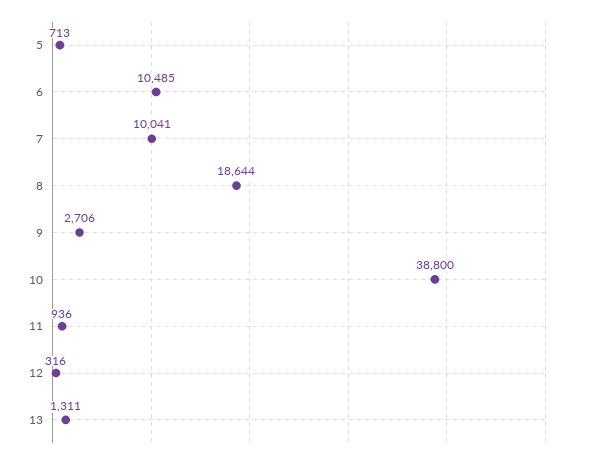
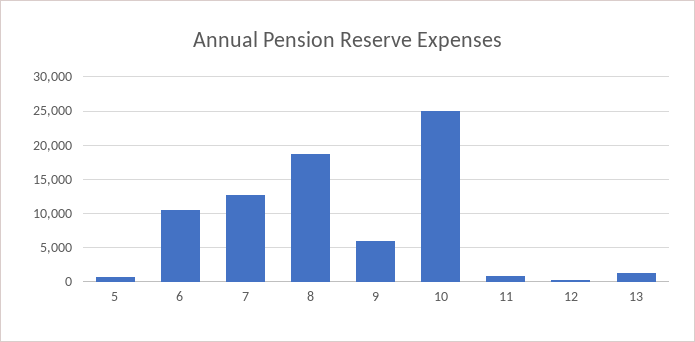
7: 10041 -> 13000
9: 2706 -> 6000
10: 38800 -> 25000

